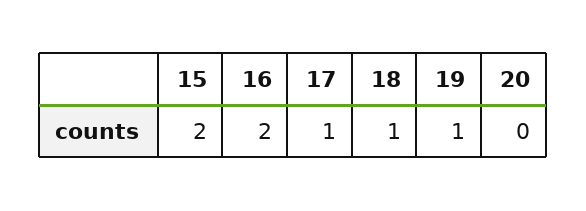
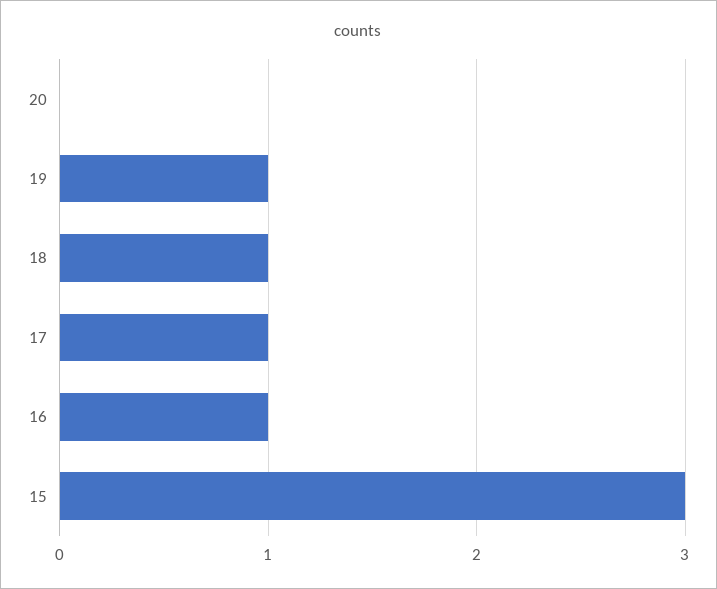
15: 2 -> 3
16: 2 -> 1

